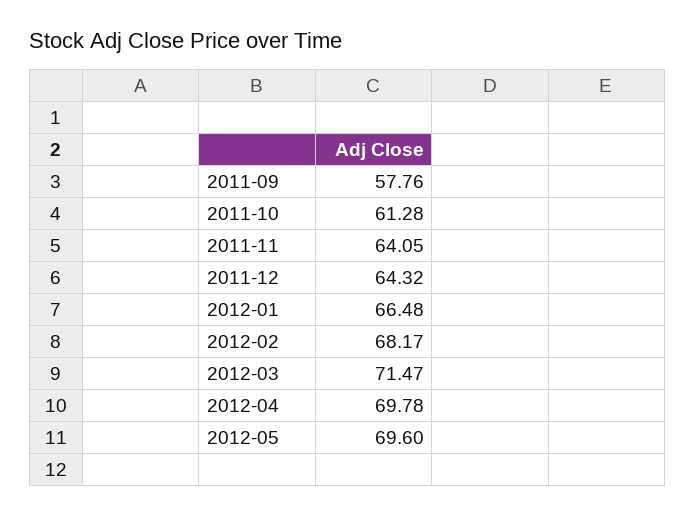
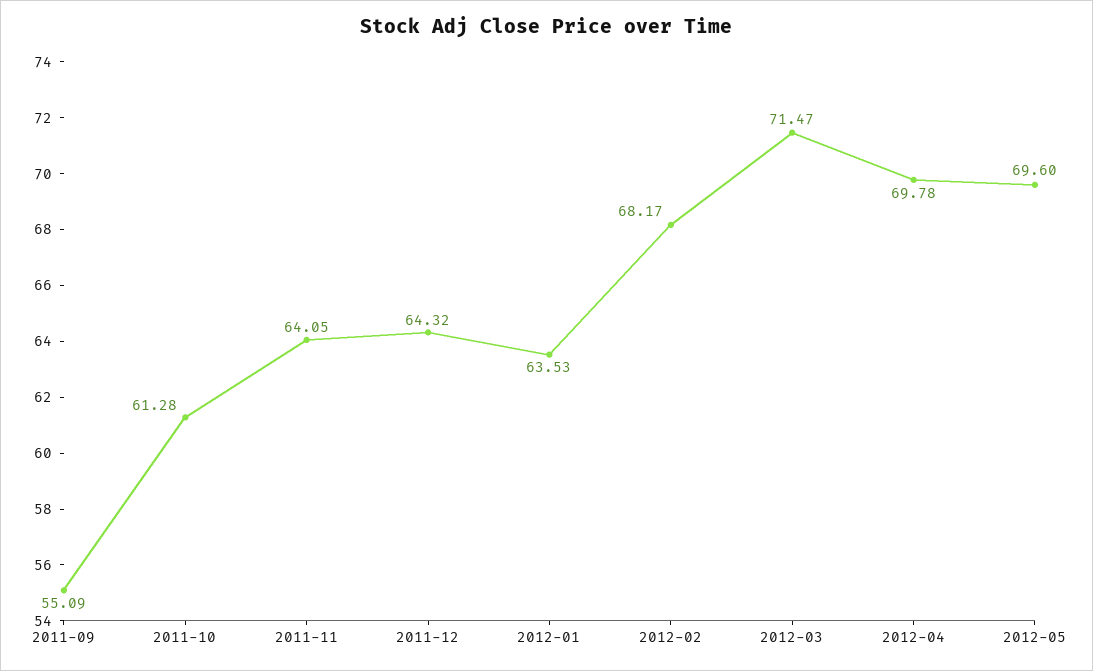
2011-09: 57.76 -> 55.09
2012-01: 66.48 -> 63.53

